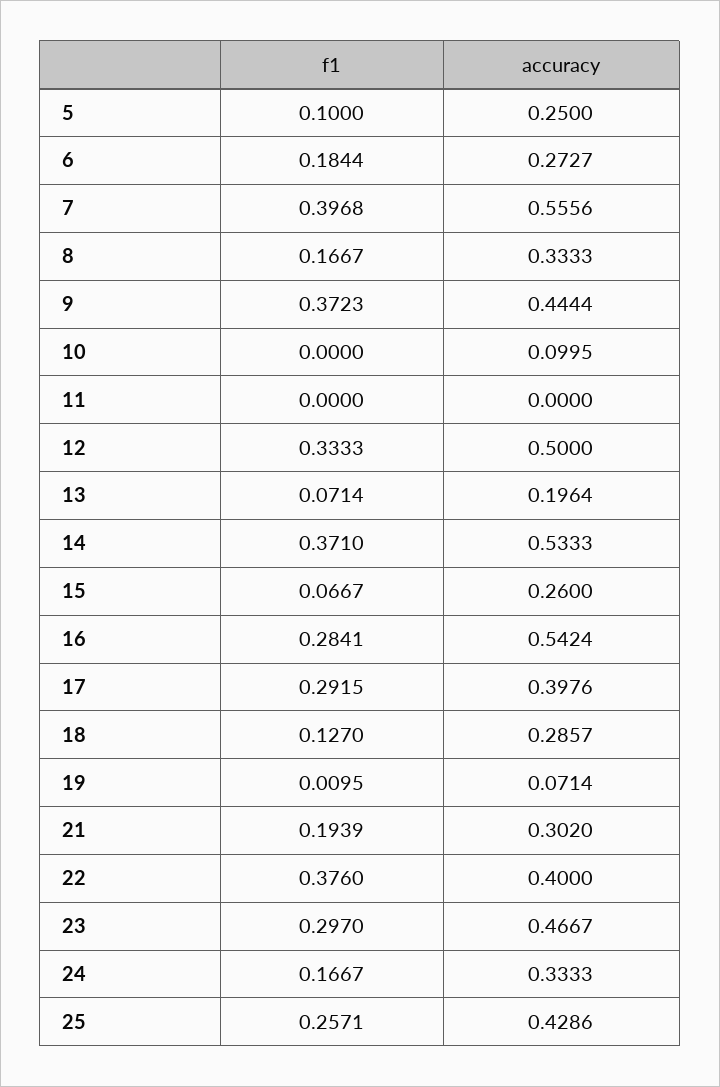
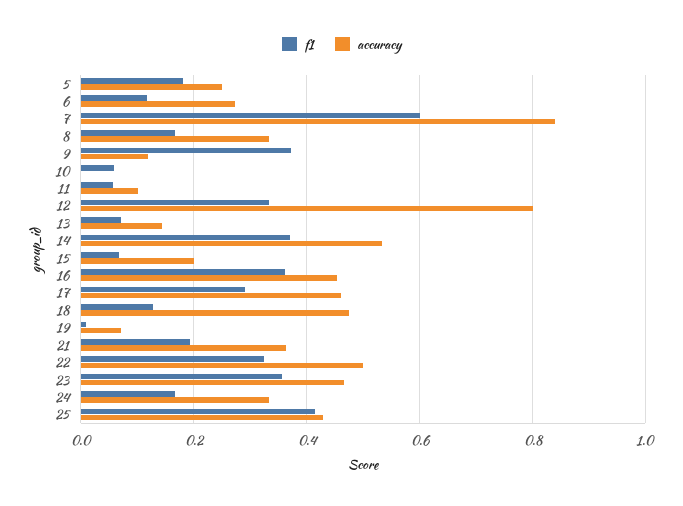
f1, 5: 0.1 -> 0.18
f1, 6: 0.1844 -> 0.12
f1, 7: 0.3968 -> 0.6
accuracy, 7: 0.5556 -> 0.84
accuracy, 9: 0.4444 -> 0.12
f1, 10: 0 -> 0.06
accuracy, 10: 0.0995 -> 0
f1, 11: 0 -> 0.06
accuracy, 11: 0 -> 0.1
accuracy, 12: 0.5 -> 0.8
accuracy, 13: 0.1964 -> 0.14
accuracy, 15: 0.26 -> 0.2
f1, 16: 0.2841 -> 0.36
accuracy, 16: 0.5424 -> 0.46
accuracy, 17: 0.3976 -> 0.46
accuracy, 18: 0.2857 -> 0.48
accuracy, 21: 0.302 -> 0.36
f1, 22: 0.376 -> 0.32
accuracy, 22: 0.4 -> 0.5
f1, 23: 0.297 -> 0.36
f1, 25: 0.2571 -> 0.42

